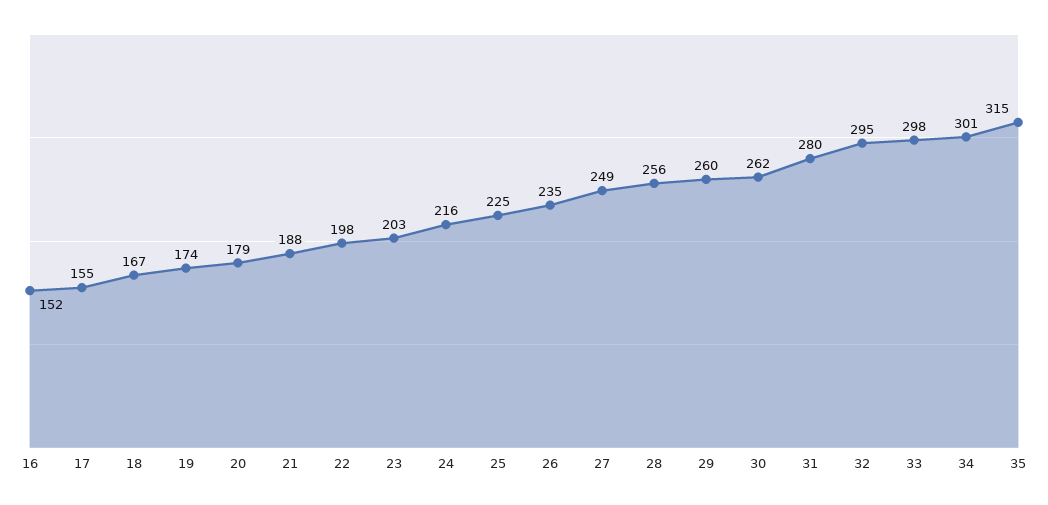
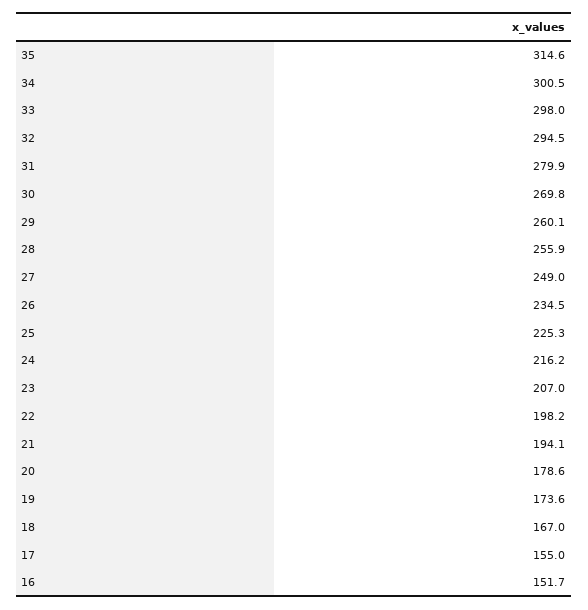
21: 188 -> 194.1
23: 203 -> 207
30: 262 -> 269.8

